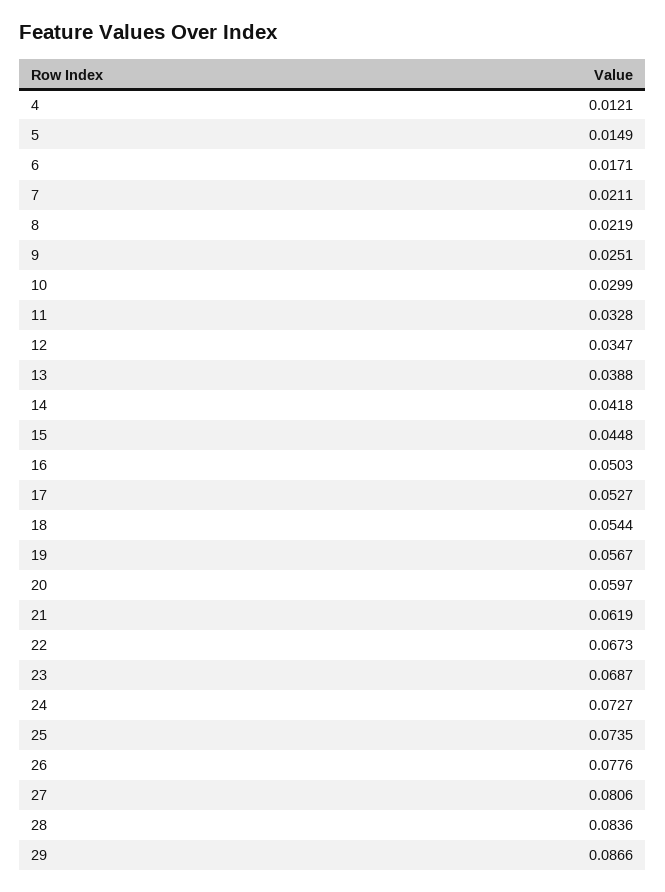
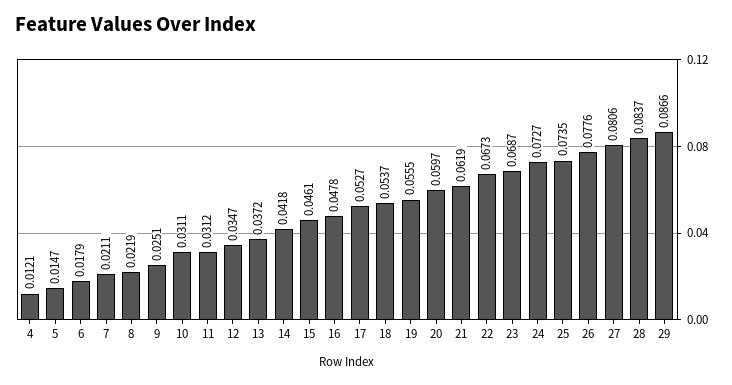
5: 0.0149 -> 0.0147
6: 0.0171 -> 0.0179
10: 0.0299 -> 0.0311
11: 0.0328 -> 0.0312
13: 0.0388 -> 0.0372
15: 0.0448 -> 0.0461
16: 0.0503 -> 0.0478
18: 0.0544 -> 0.0537
19: 0.0567 -> 0.0555
28: 0.0836 -> 0.0837

